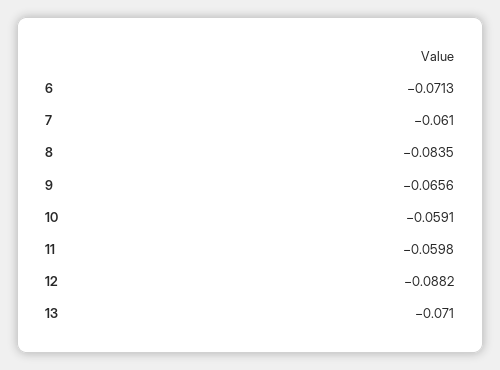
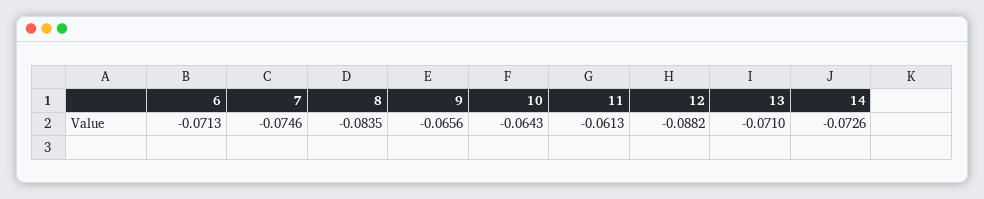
7: -0.061 -> -0.0746
10: -0.0591 -> -0.0643
11: -0.0598 -> -0.0613
14: none -> -0.0726

